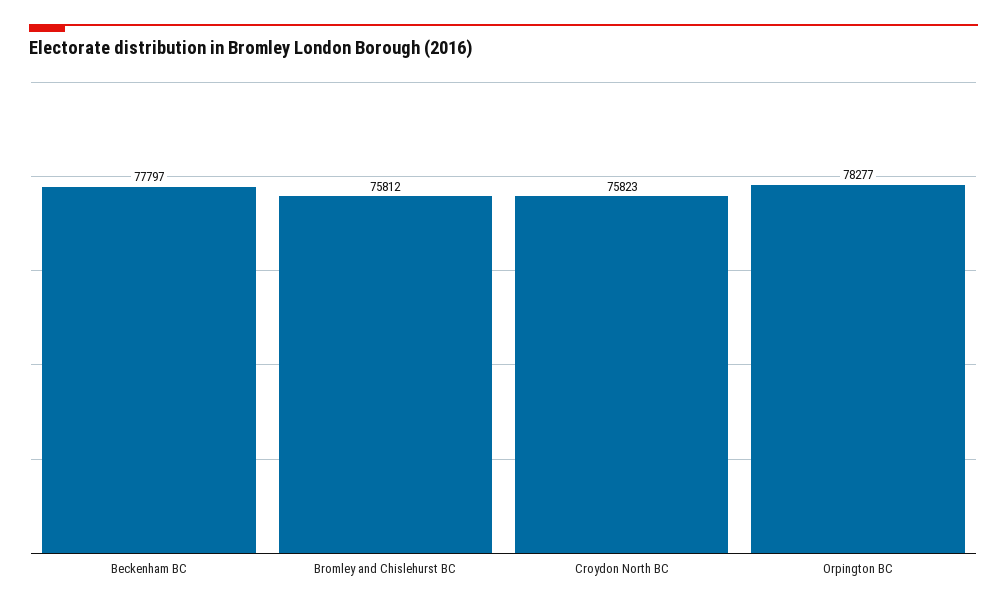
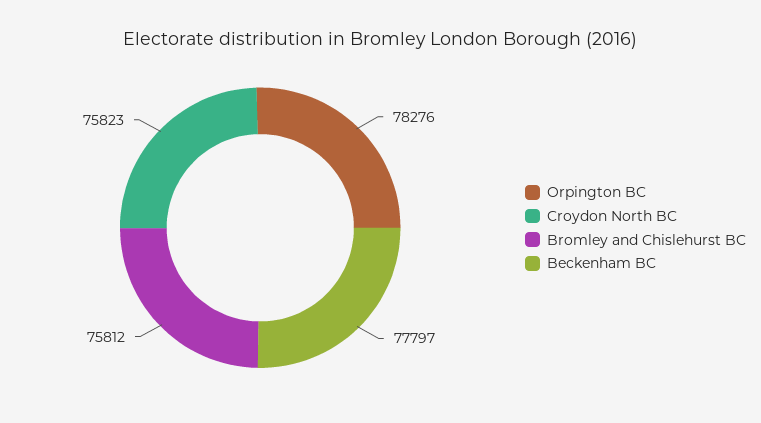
Orpington BC: 78277 -> 78276

